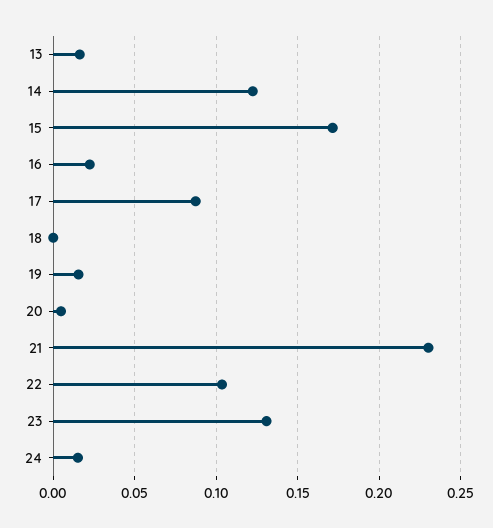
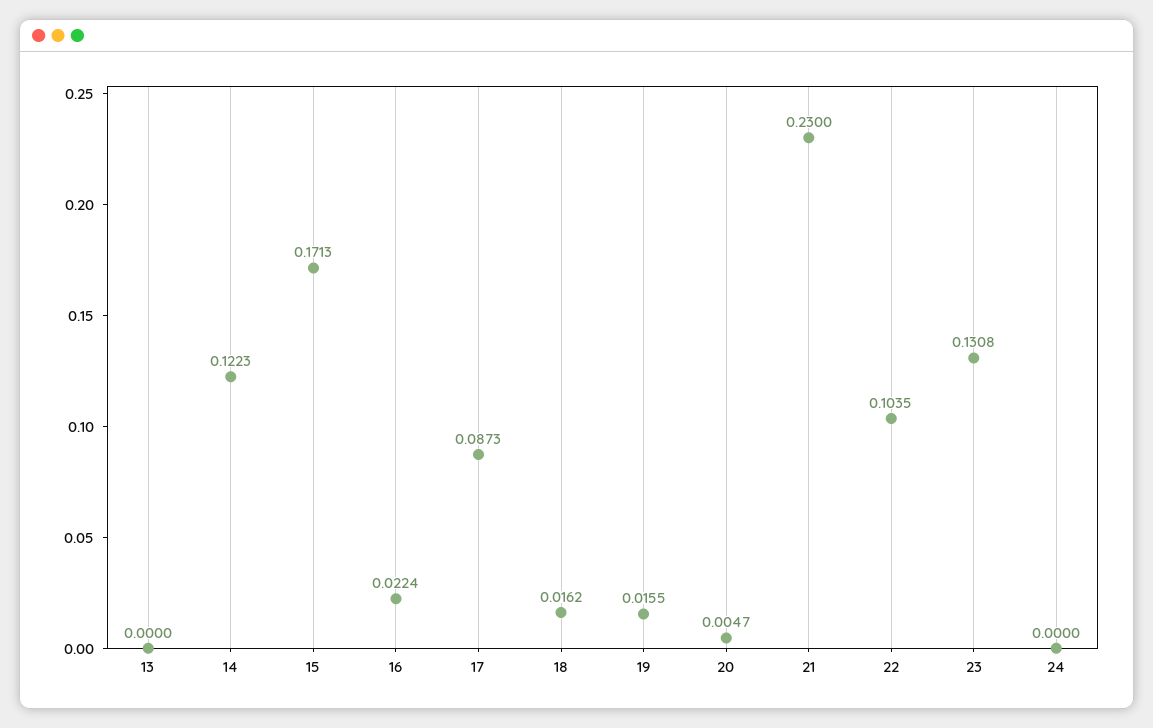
13: 0.015 -> 0
18: 0 -> 0.0162
24: 0.015 -> 0

